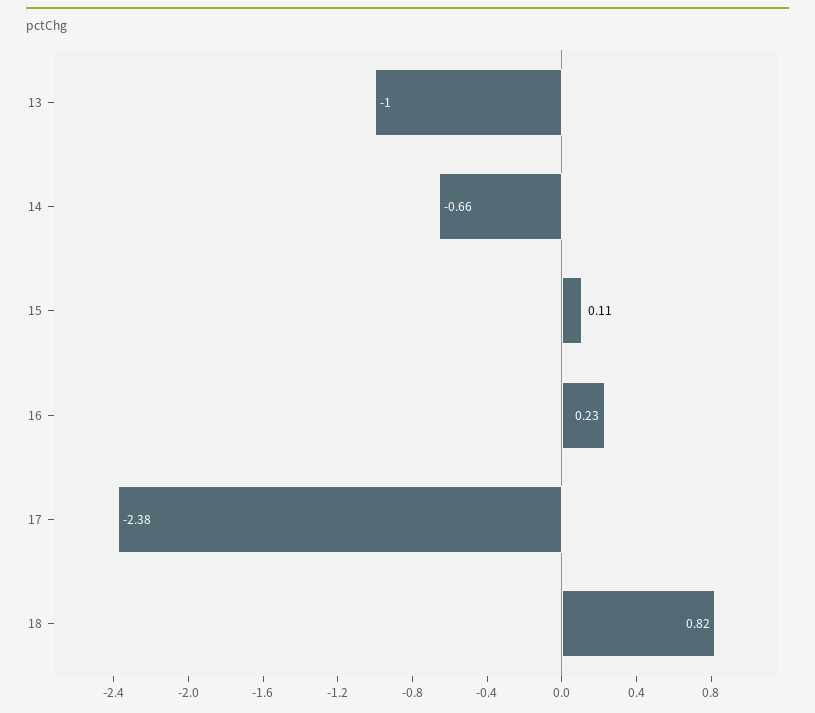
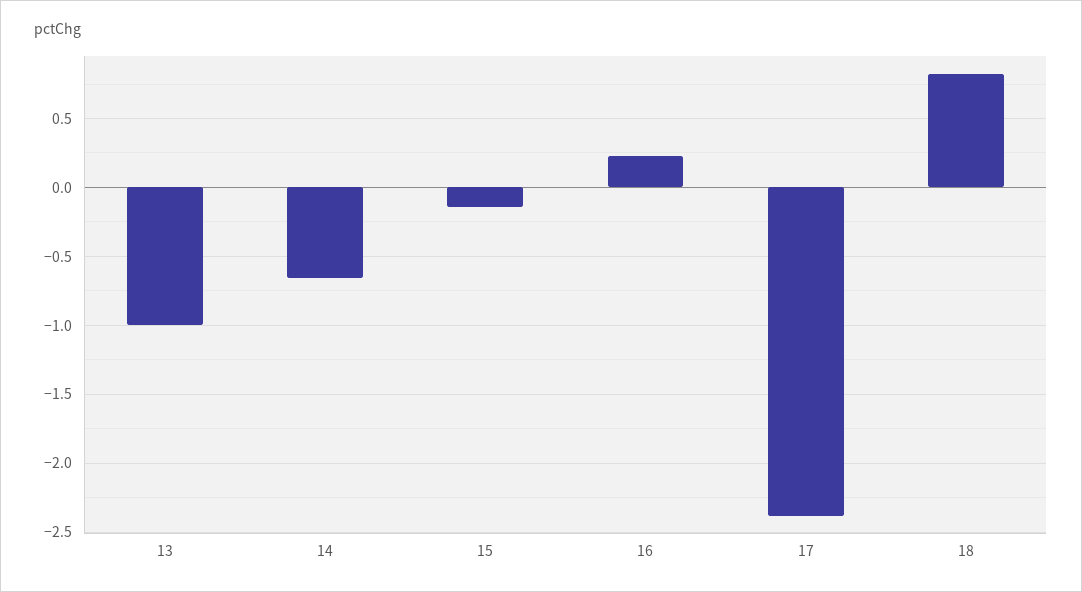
15: 0.11 -> -0.15

